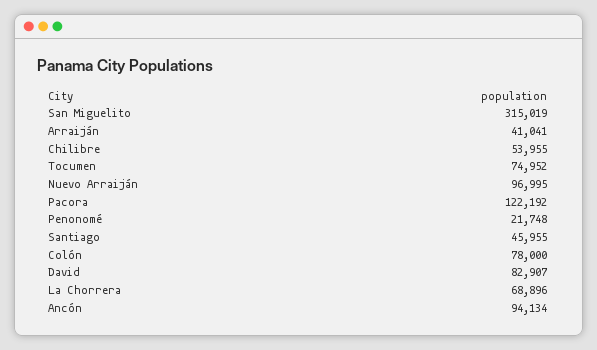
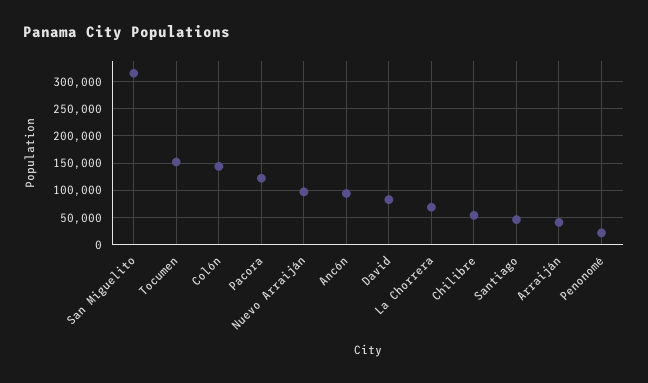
Tocumen: 74952 -> 150000
Colón: 78000 -> 150000

